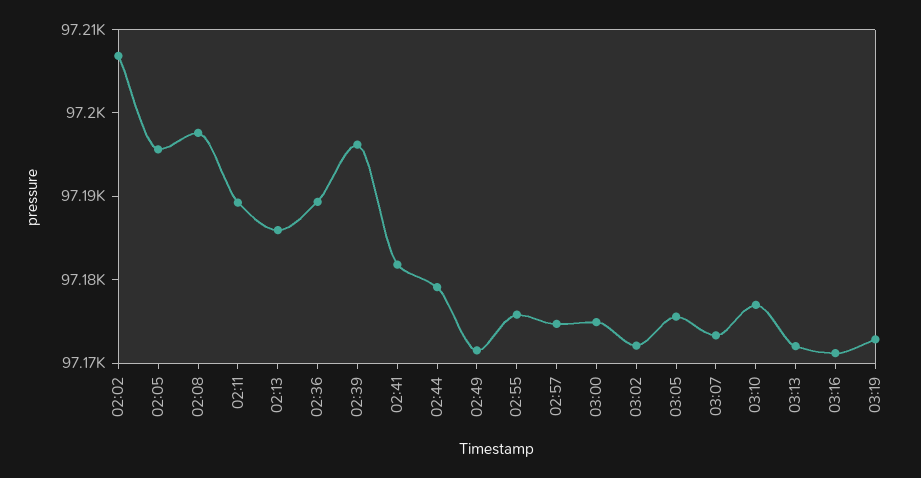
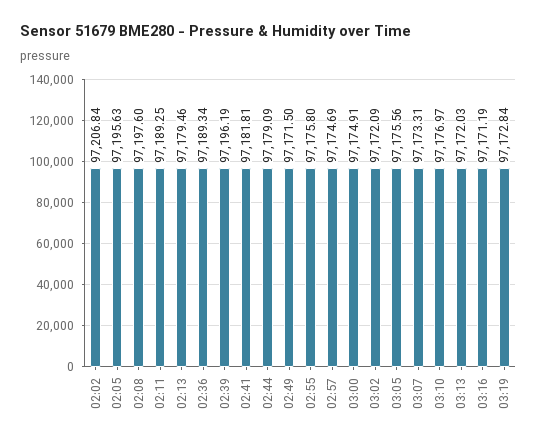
02:13: 97186 -> 97179.46

